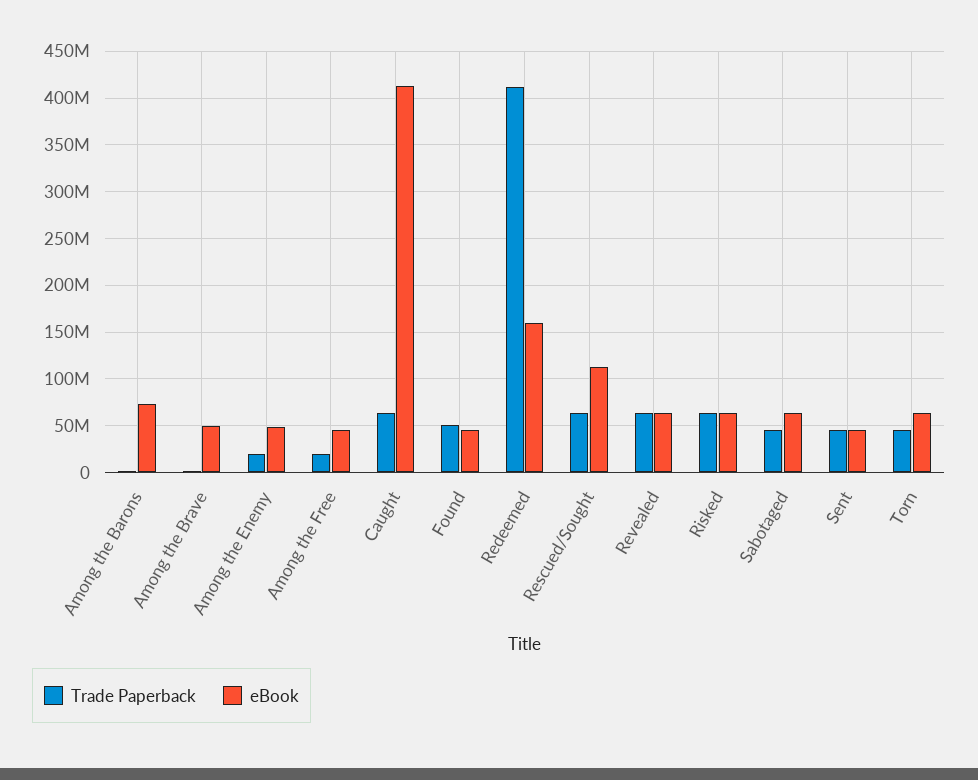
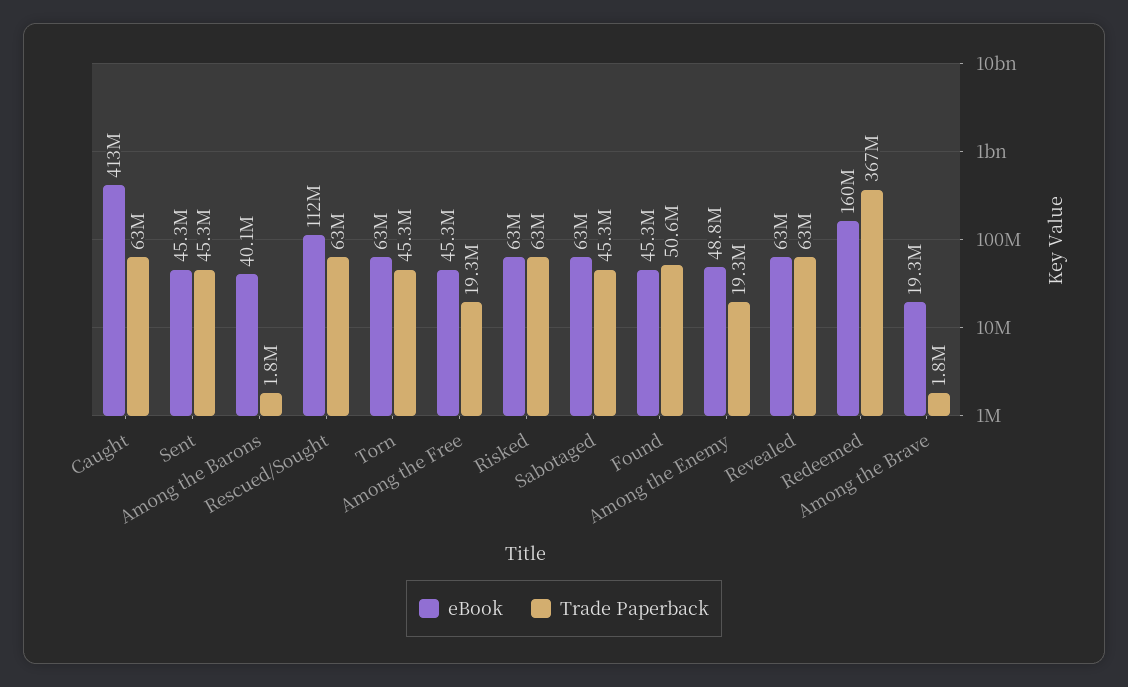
eBook, Among the Barons: 70000000 -> 40100000
eBook, Among the Brave: 50000000 -> 19300000
Trade Paperback, Redeemed: 410000000 -> 367000000

